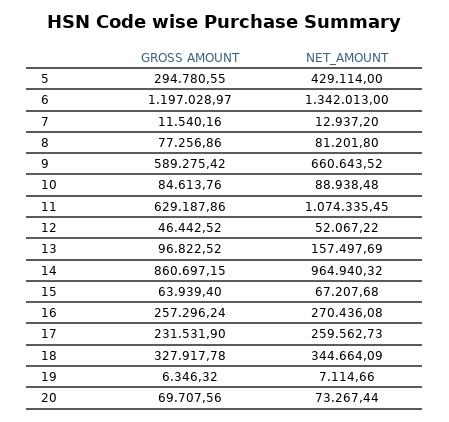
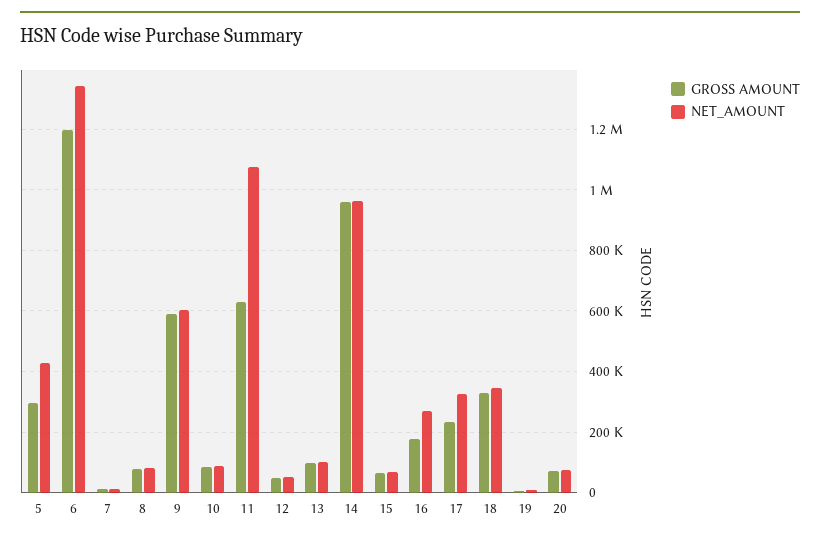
NET_AMOUNT, 9: 660643.52 -> 600000
NET_AMOUNT, 13: 157497.69 -> 100000
GROSS AMOUNT, 14: 860697.15 -> 960000
GROSS AMOUNT, 16: 257296.24 -> 180000
NET_AMOUNT, 17: 259562.73 -> 320000

